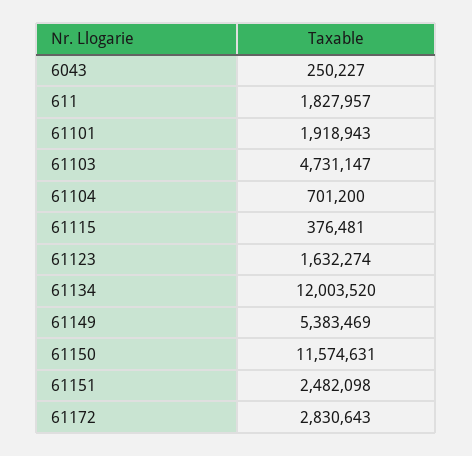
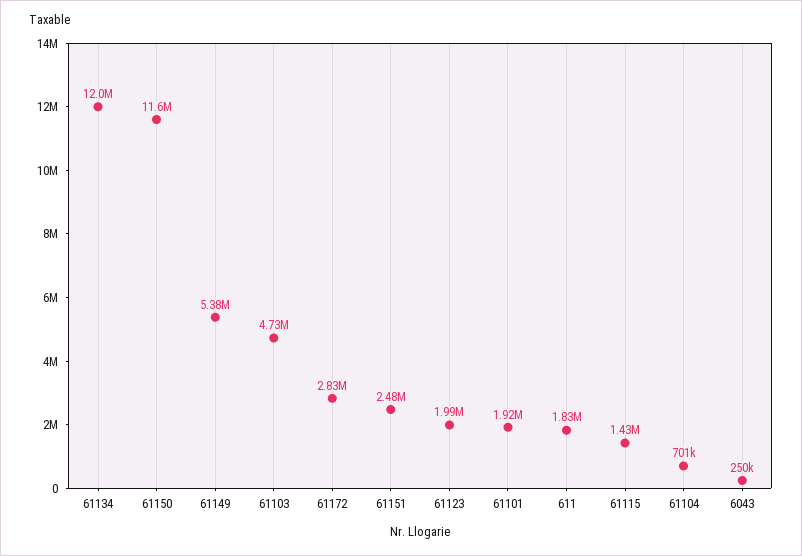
61115: 376481 -> 1430000
61123: 1632274 -> 1990000

